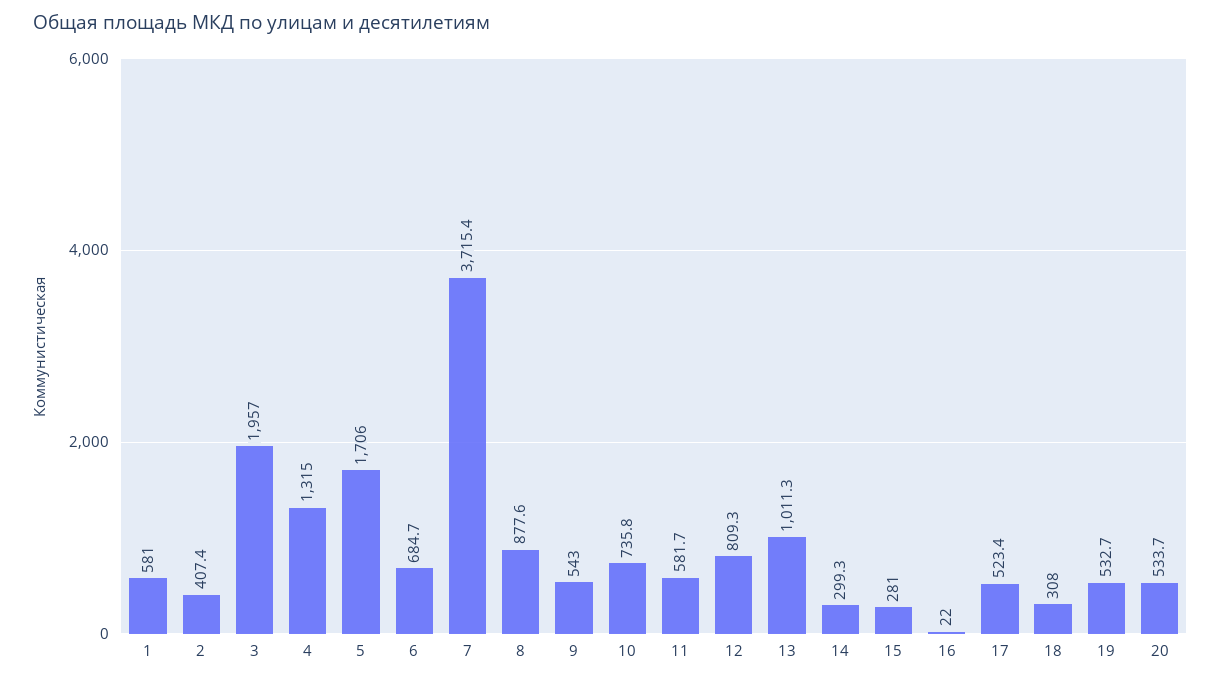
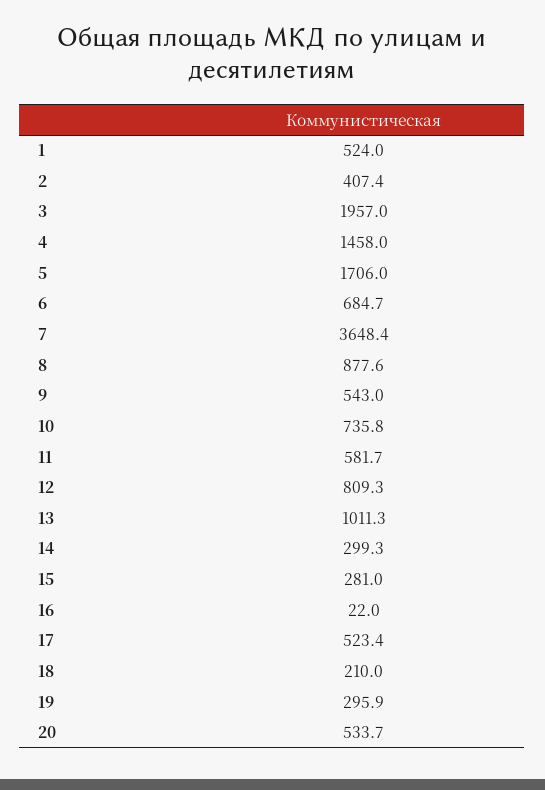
1: 581 -> 524
4: 1315 -> 1458
7: 3715.4 -> 3648.4
18: 308 -> 210
19: 532.7 -> 295.9

